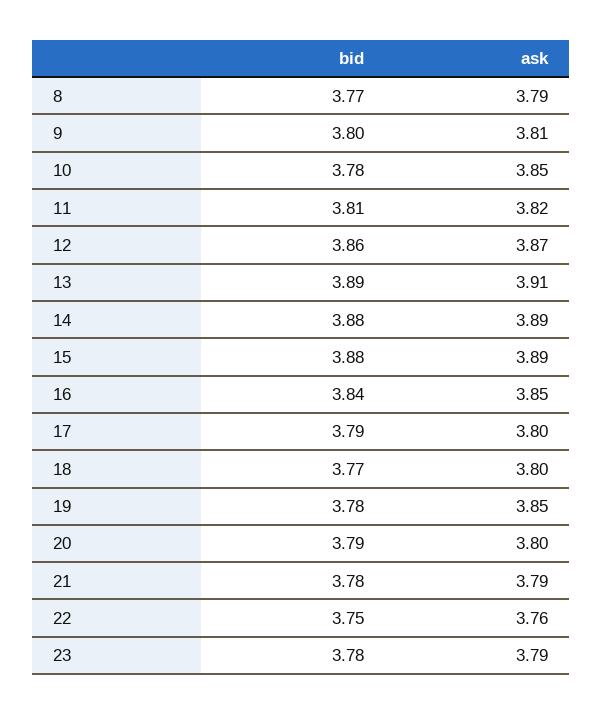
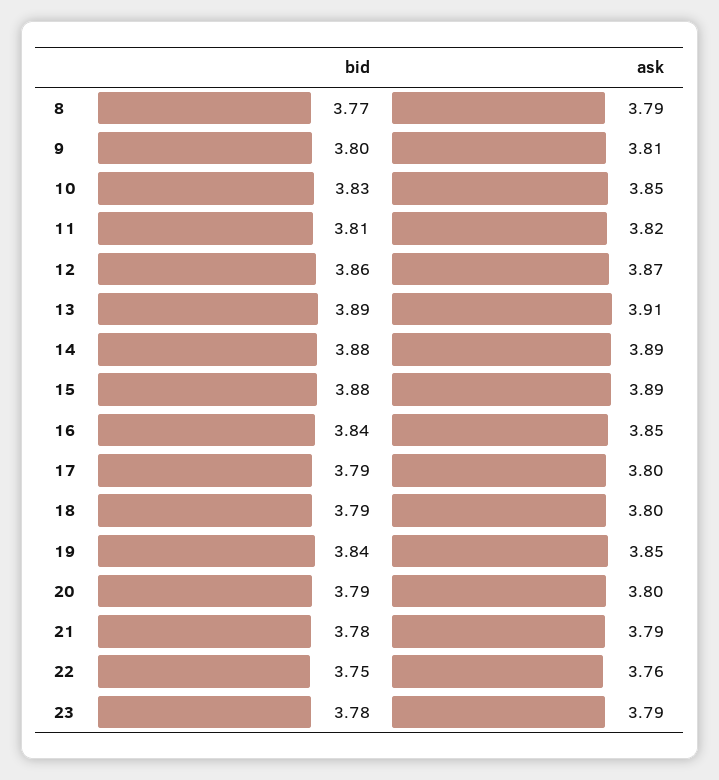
bid, 10: 3.78 -> 3.83
bid, 18: 3.77 -> 3.79
bid, 19: 3.78 -> 3.84

